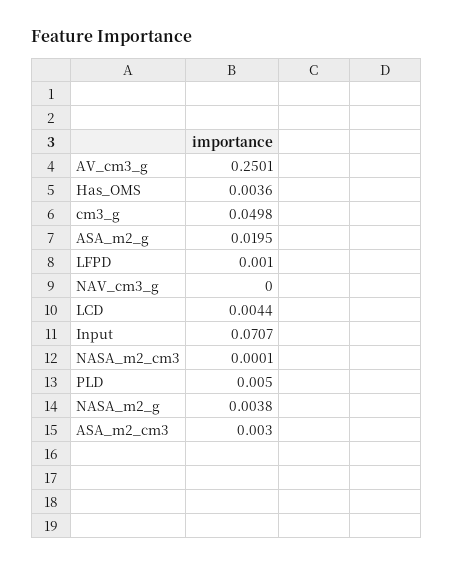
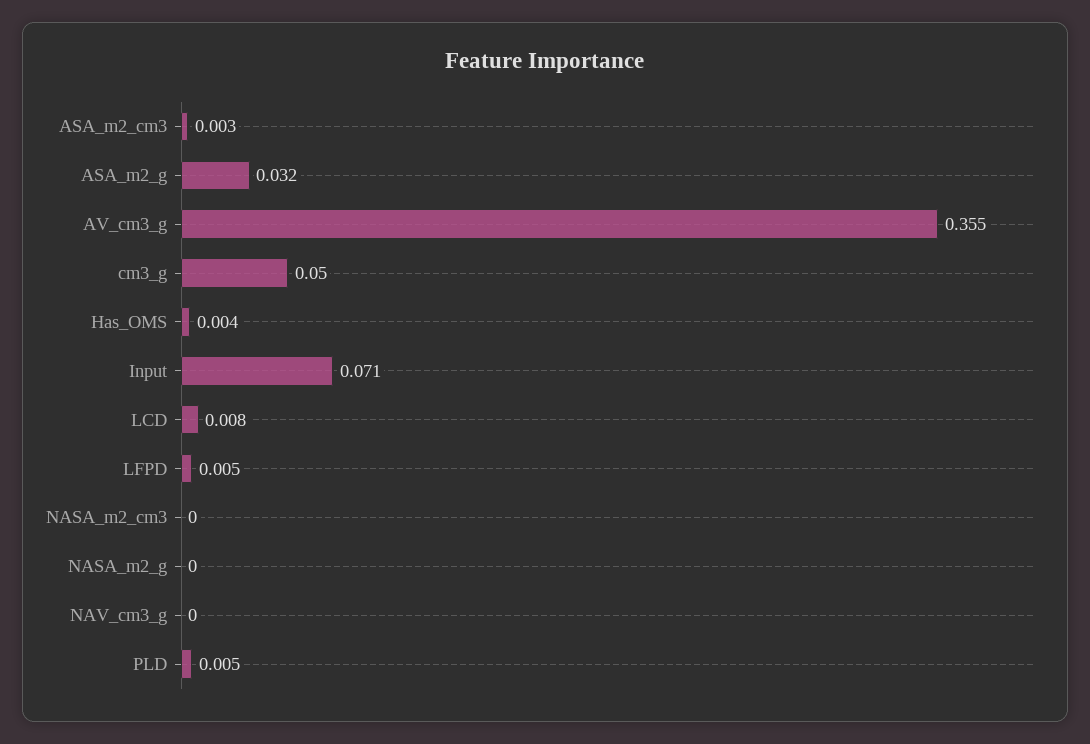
AV_cm3_g: 0.2501 -> 0.355
ASA_m2_g: 0.0195 -> 0.032
LFPD: 0.001 -> 0.005
LCD: 0.0044 -> 0.008
NASA_m2_g: 0.0038 -> 0

